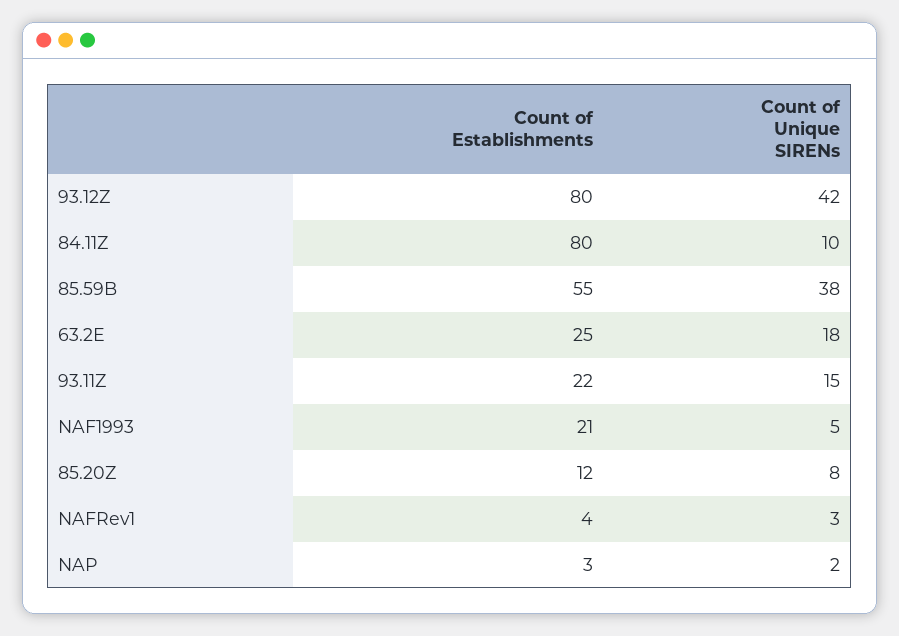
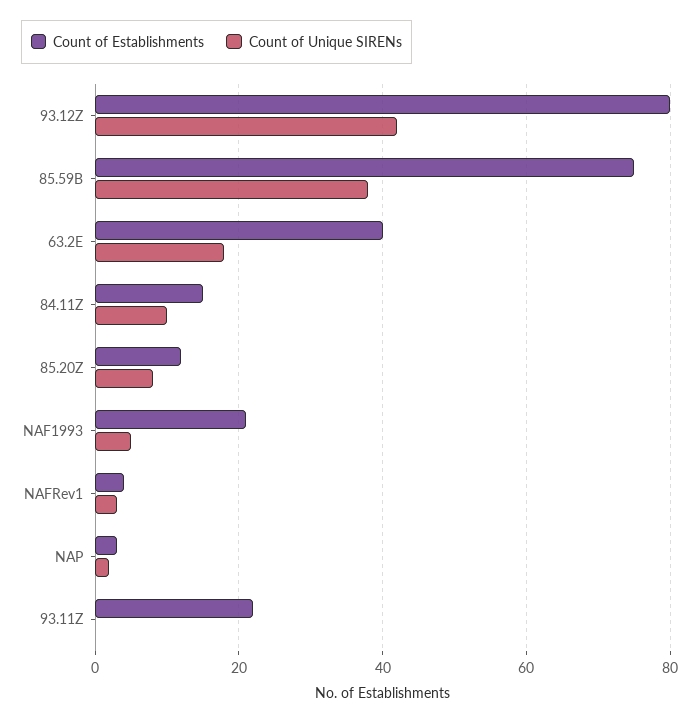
Count of Establishments, 84.11Z: 80 -> 15
Count of Establishments, 85.59B: 55 -> 75
Count of Establishments, 63.2E: 25 -> 40
Count of Unique SIRENs, 93.11Z: 15 -> 0

